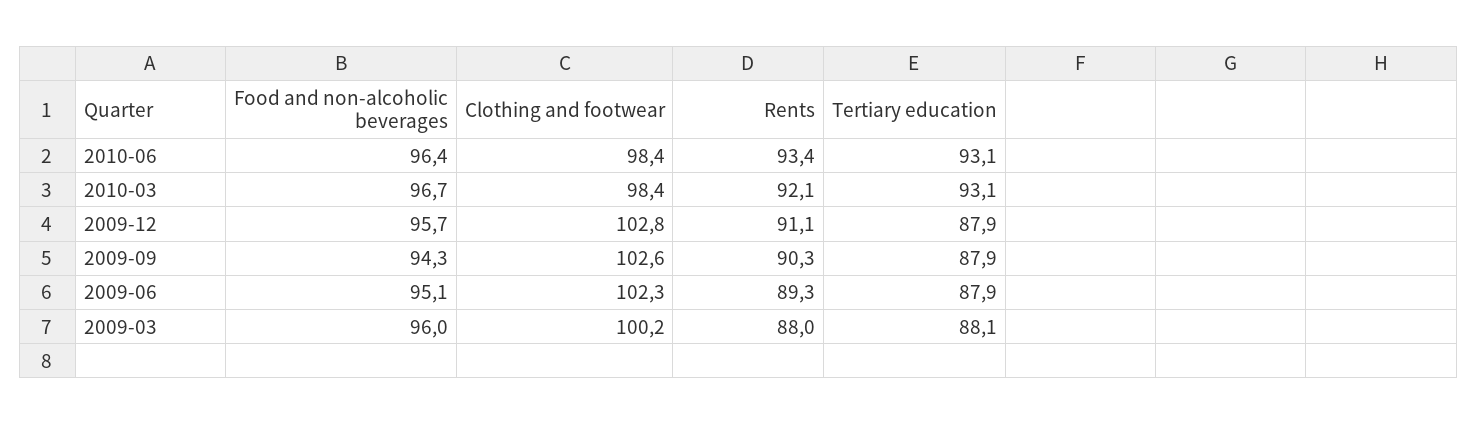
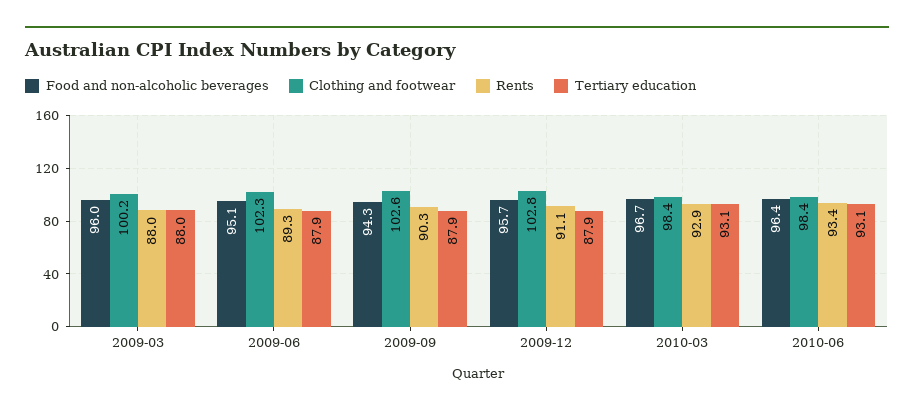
Rents, 2010-03: 92.1 -> 92.9
Tertiary education, 2009-03: 88.1 -> 88

